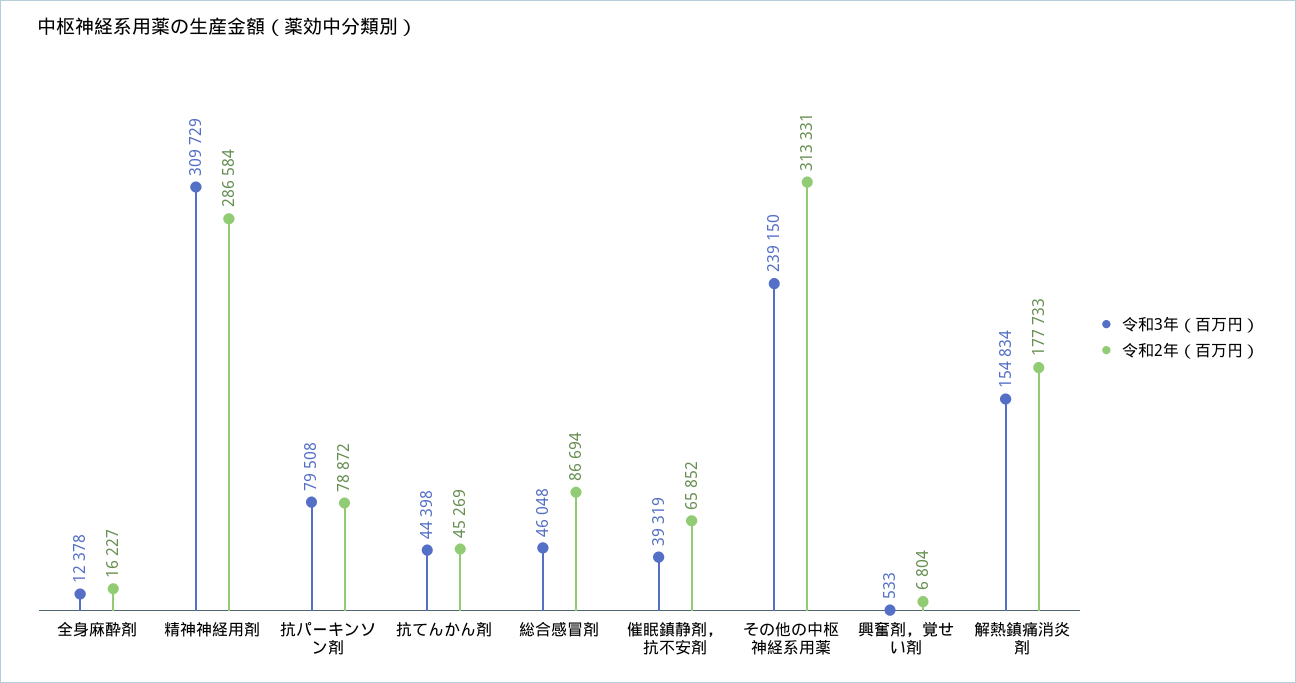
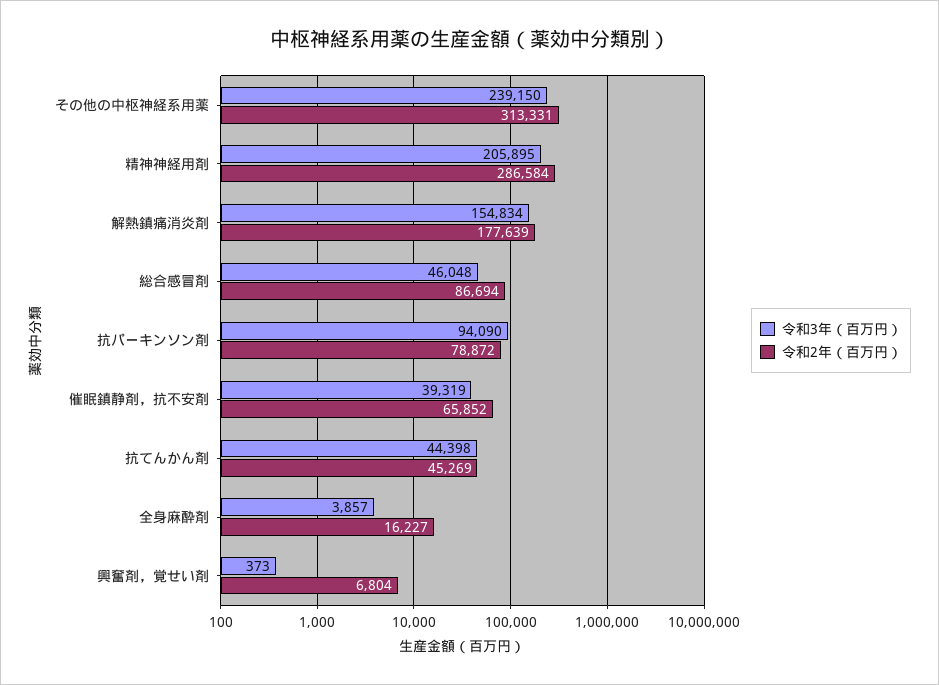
令和3年（百万円）, 全身麻酔剤: 12378 -> 3857
令和3年（百万円）, 精神神経用剤: 309729 -> 205895
令和3年（百万円）, 抗パーキンソン剤: 79508 -> 94090
令和3年（百万円）, 興奮剤，覚せい剤: 533 -> 373
令和2年（百万円）, 解熱鎮痛消炎剤: 177733 -> 177639

